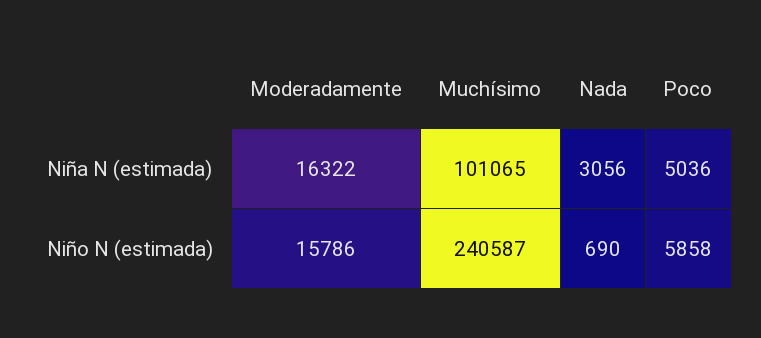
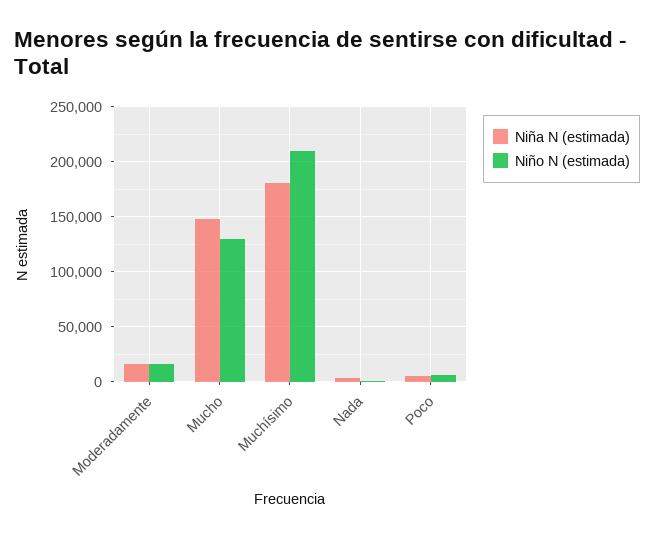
Niña N (estimada), Muchísimo: 101065 -> 180000
Niño N (estimada), Muchísimo: 240587 -> 210000
Niña N (estimada), Mucho: none -> 150000
Niño N (estimada), Mucho: none -> 130000

